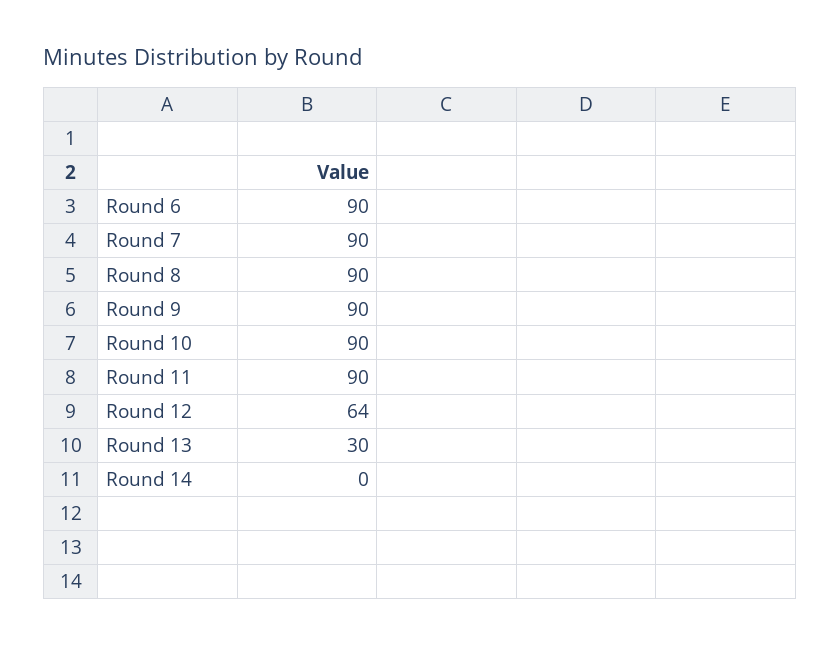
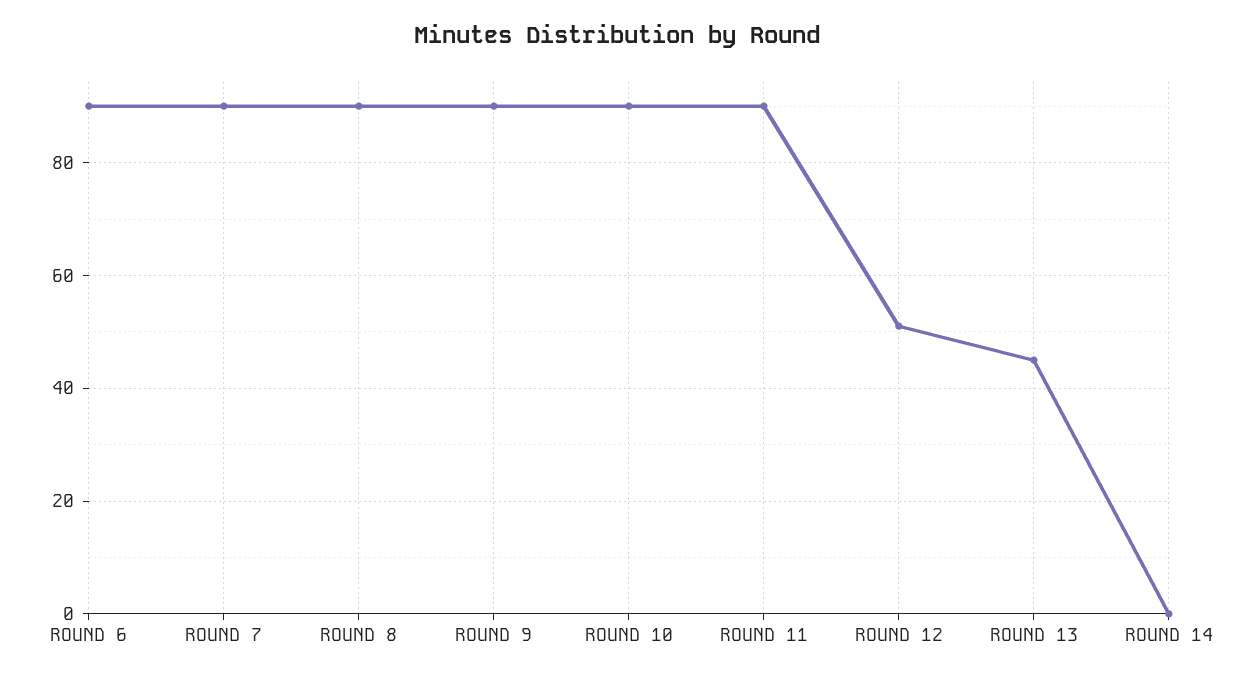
Round 12: 64 -> 50
Round 13: 30 -> 45

